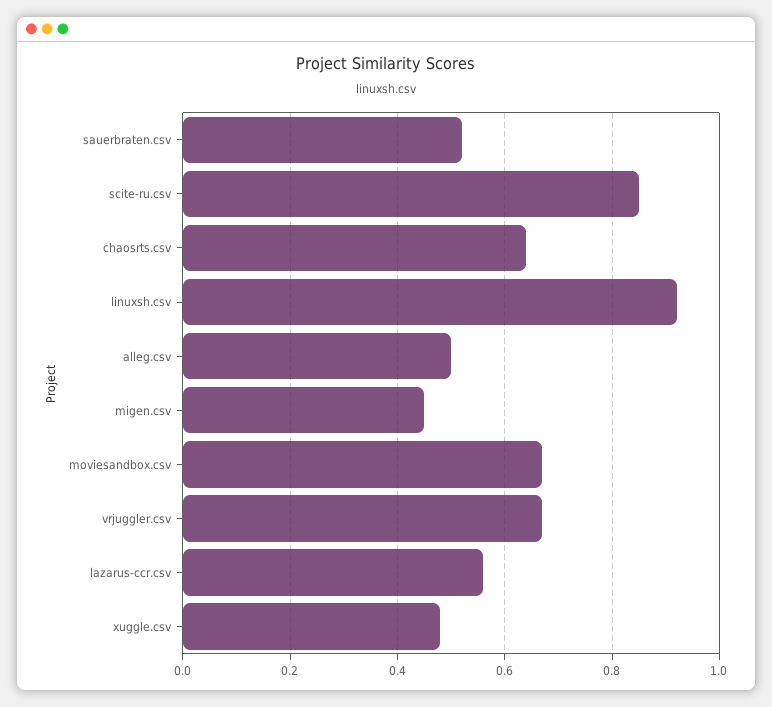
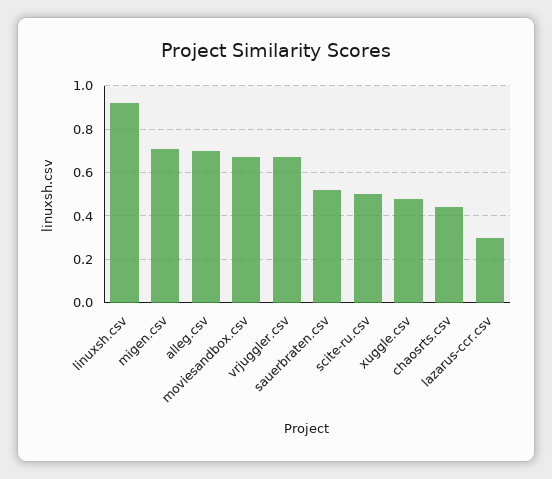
scite-ru.csv: 0.85 -> 0.5
chaosrts.csv: 0.65 -> 0.45
alleg.csv: 0.5 -> 0.7
migen.csv: 0.45 -> 0.7
lazarus-ccr.csv: 0.55 -> 0.3

